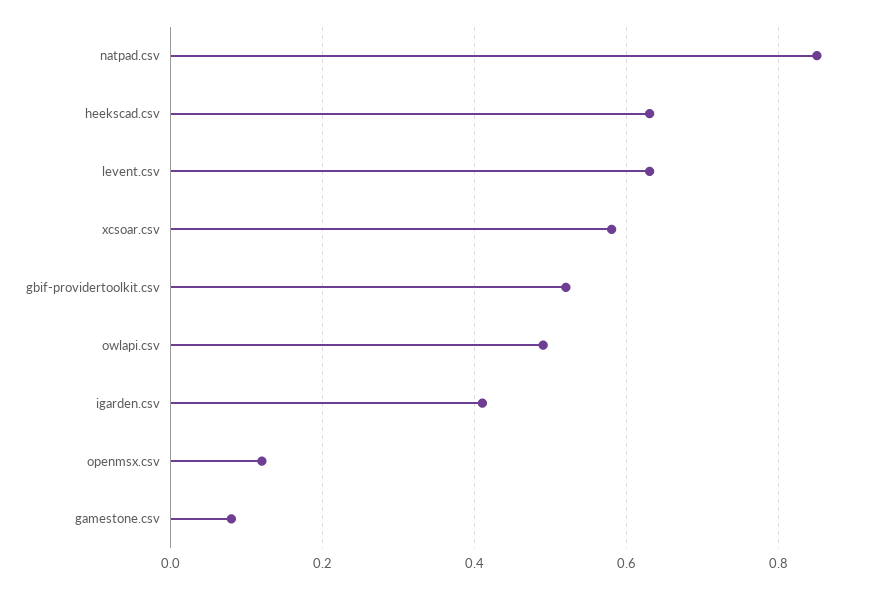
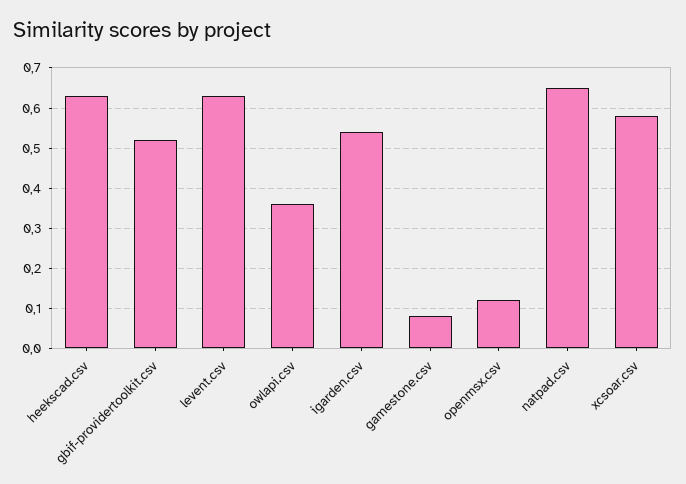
natpad.csv: 0.85 -> 0.65
owlapi.csv: 0.5 -> 0.35
igarden.csv: 0.4 -> 0.55

